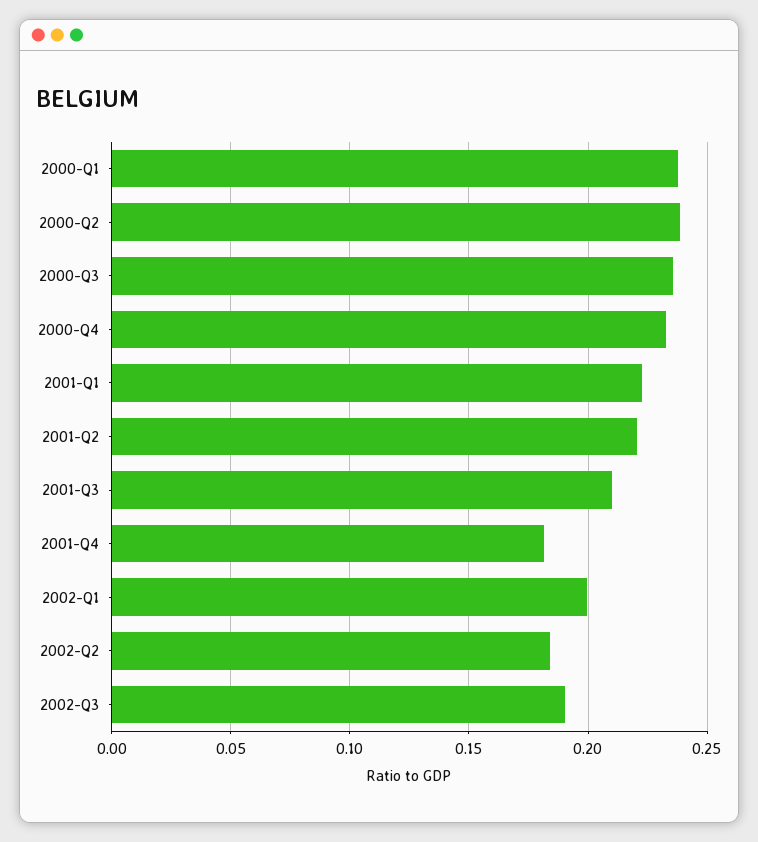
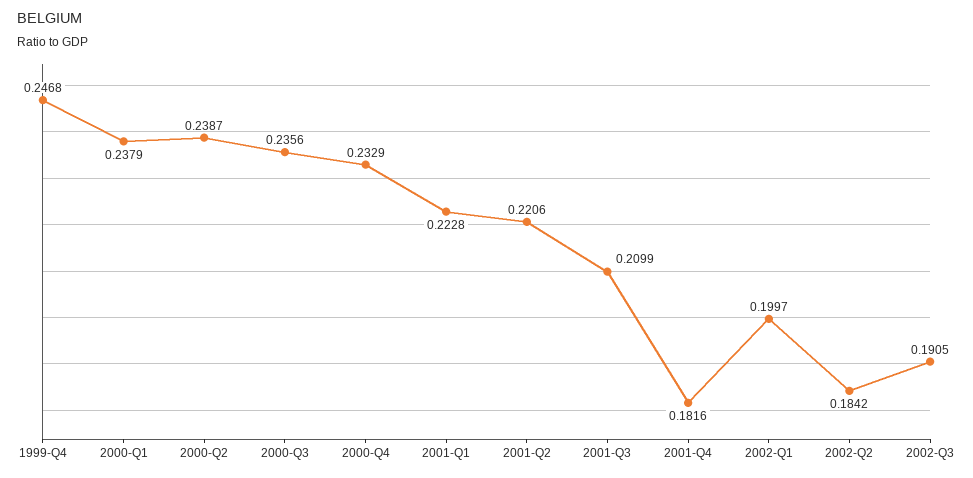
1999-Q4: none -> 0.2468

